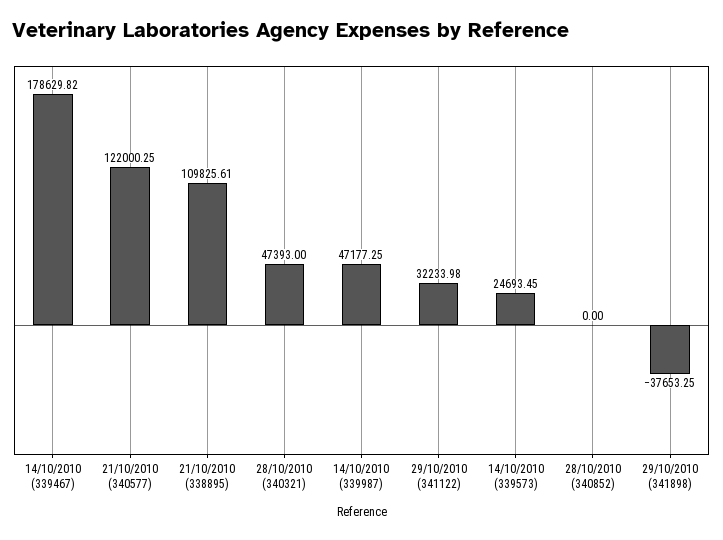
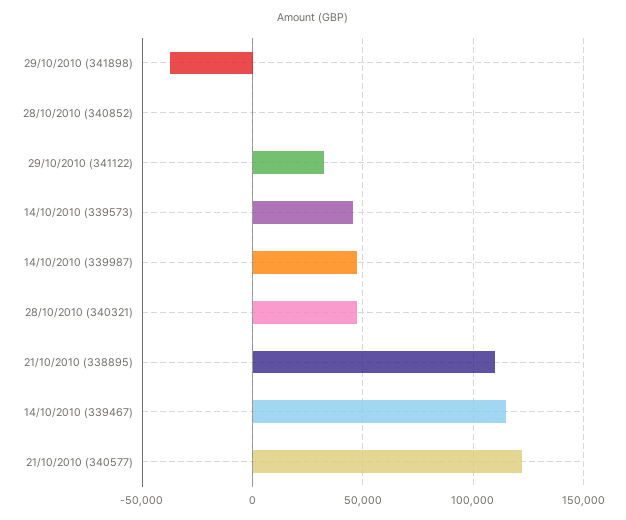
14/10/2010 (339467): 178629.82 -> 115000
14/10/2010 (339573): 24693.45 -> 45000

